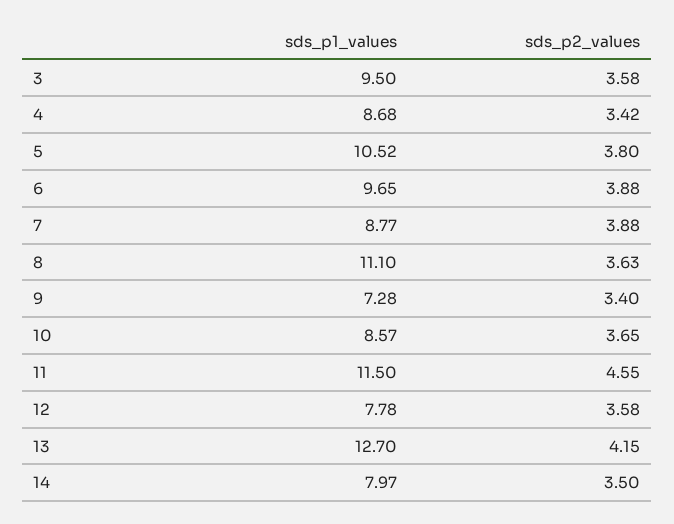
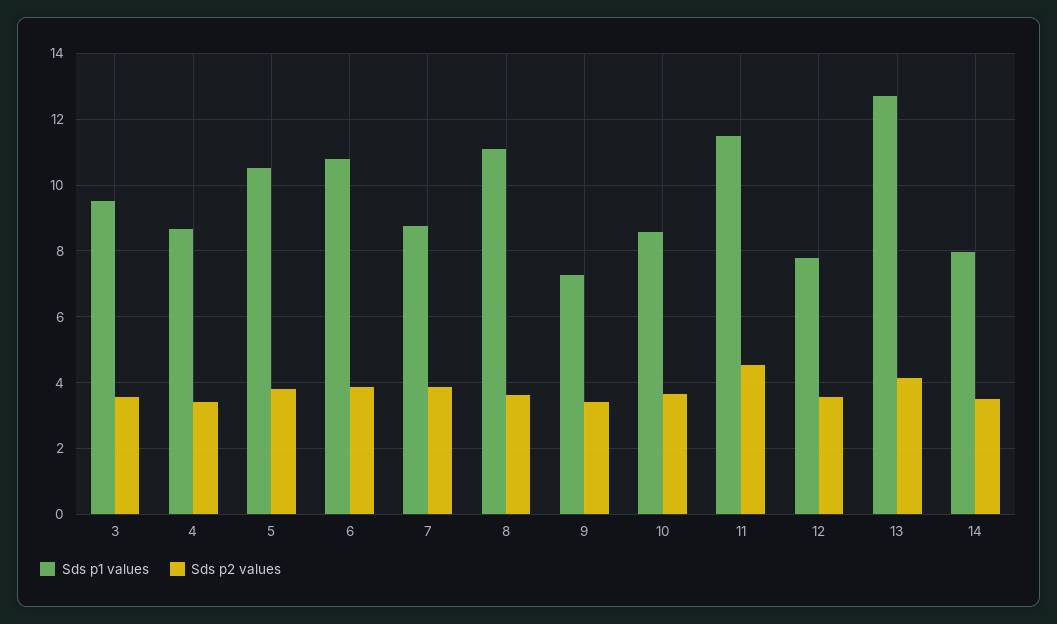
sds_p1_values, 6: 9.65 -> 10.8

